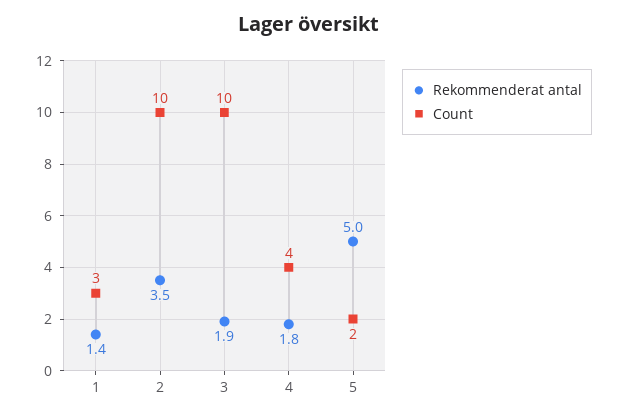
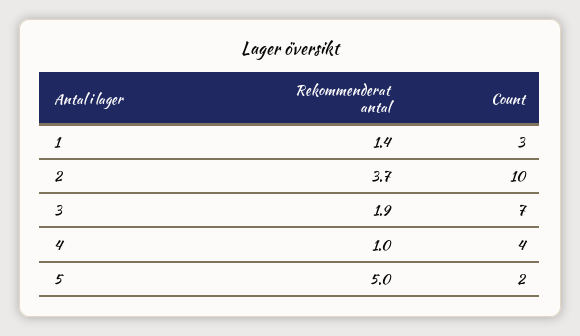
Rekommenderat antal, 2: 3.5 -> 3.7
Count, 3: 10 -> 7
Rekommenderat antal, 4: 1.8 -> 1

